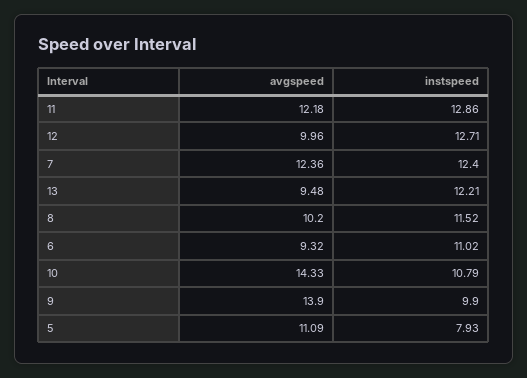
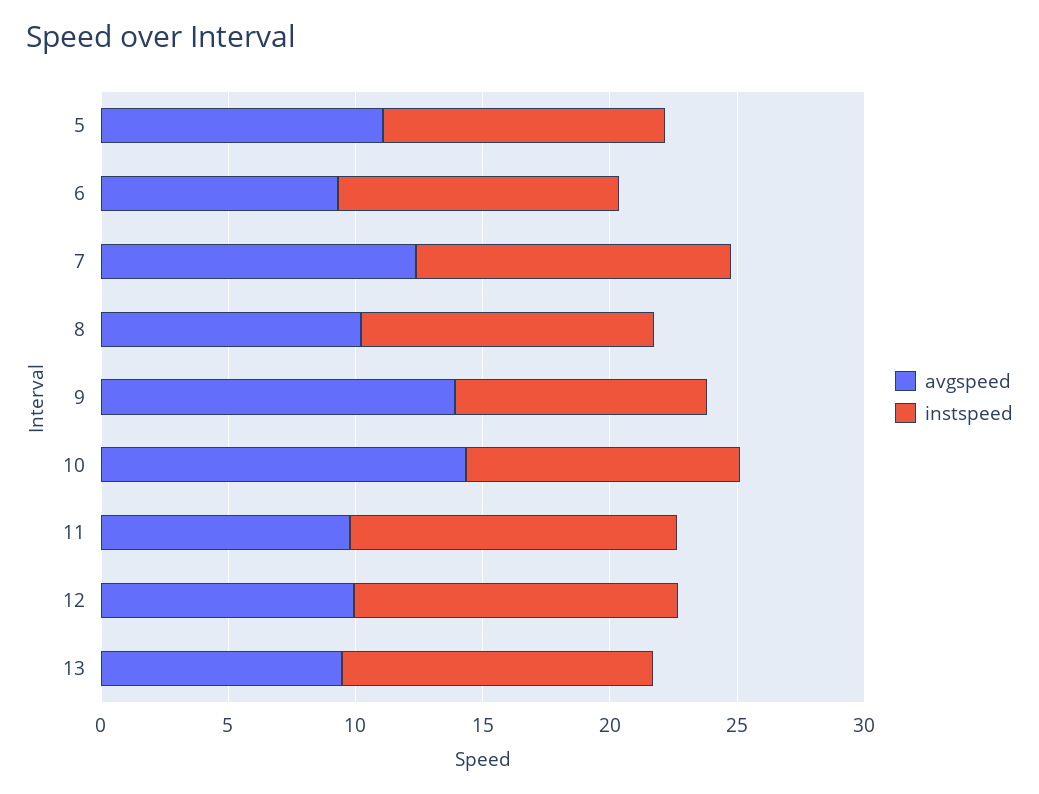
avgspeed, 11: 12.18 -> 10
instspeed, 5: 7.93 -> 11

